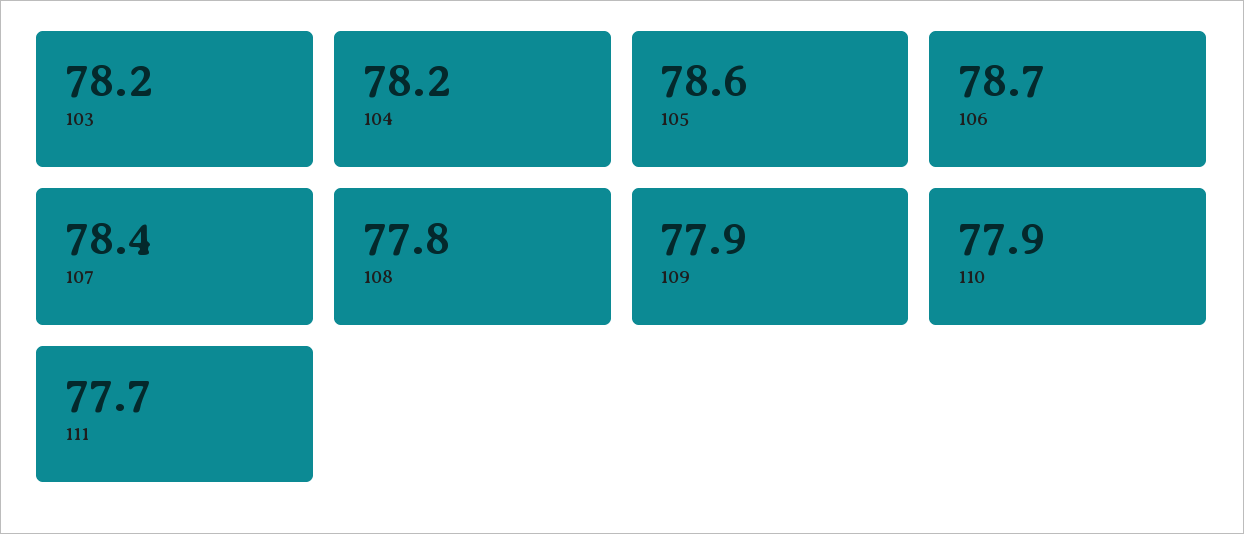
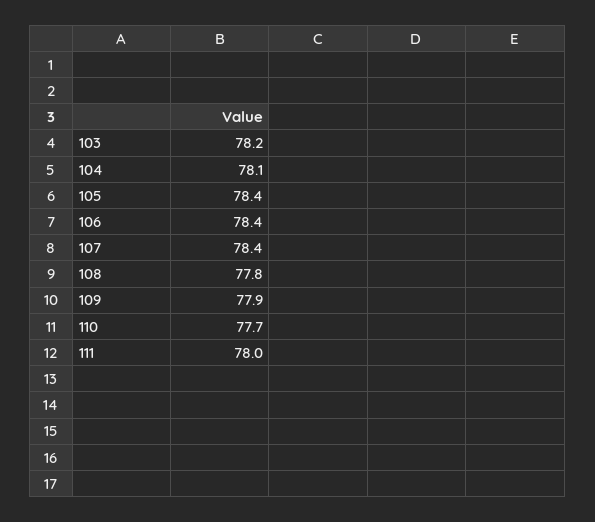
104: 78.2 -> 78.1
105: 78.6 -> 78.4
106: 78.7 -> 78.4
110: 77.9 -> 77.7
111: 77.7 -> 78

